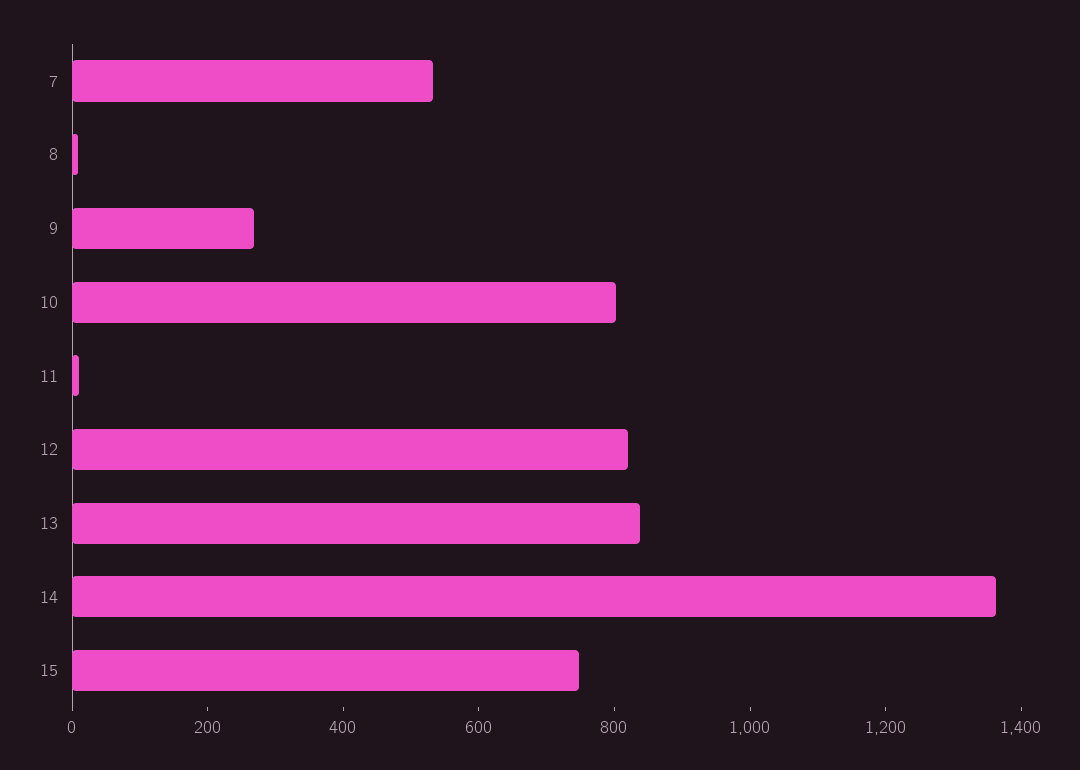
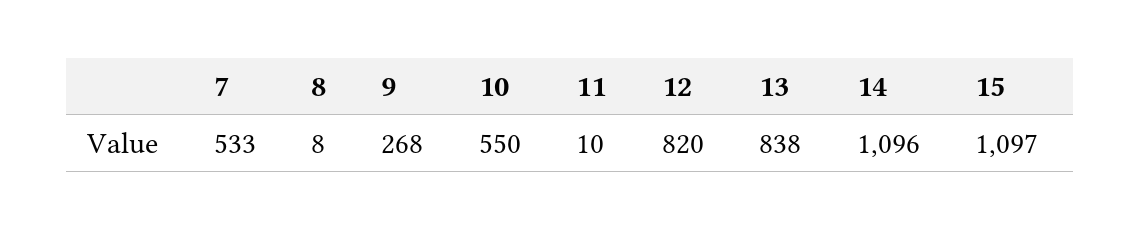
10: 800 -> 550
14: 1350 -> 1096
15: 750 -> 1097

